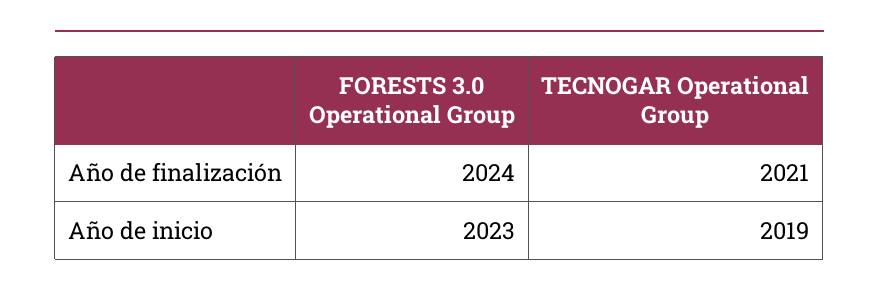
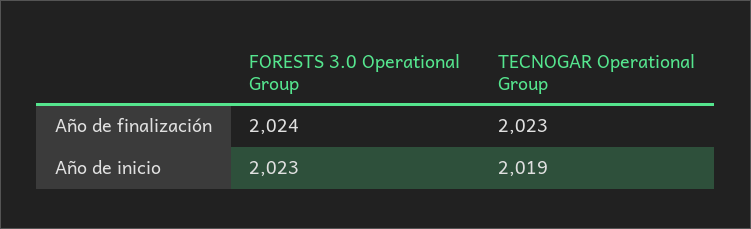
TECNOGAR Operational Group, Año de finalización: 2021 -> 2023

